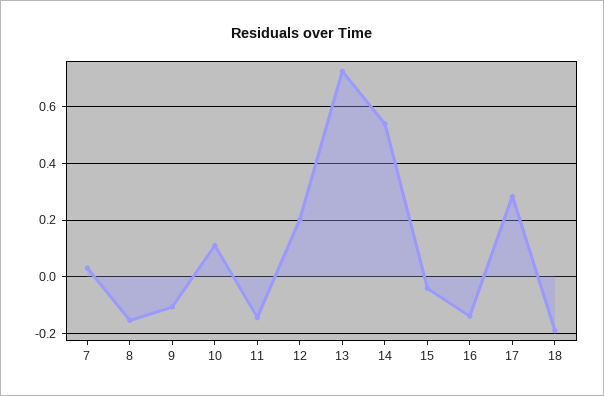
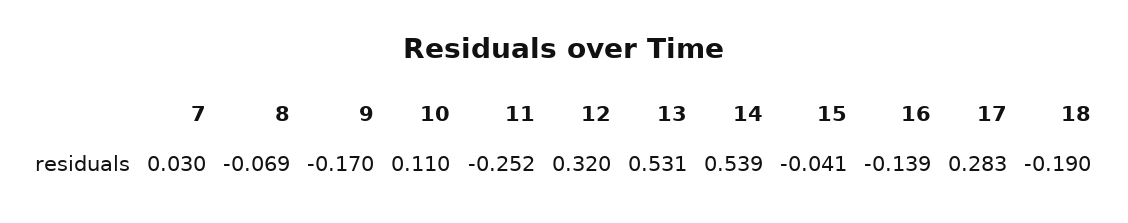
8: -0.15 -> -0.069
9: -0.1 -> -0.17
11: -0.15 -> -0.252
12: 0.2 -> 0.32
13: 0.725 -> 0.531

